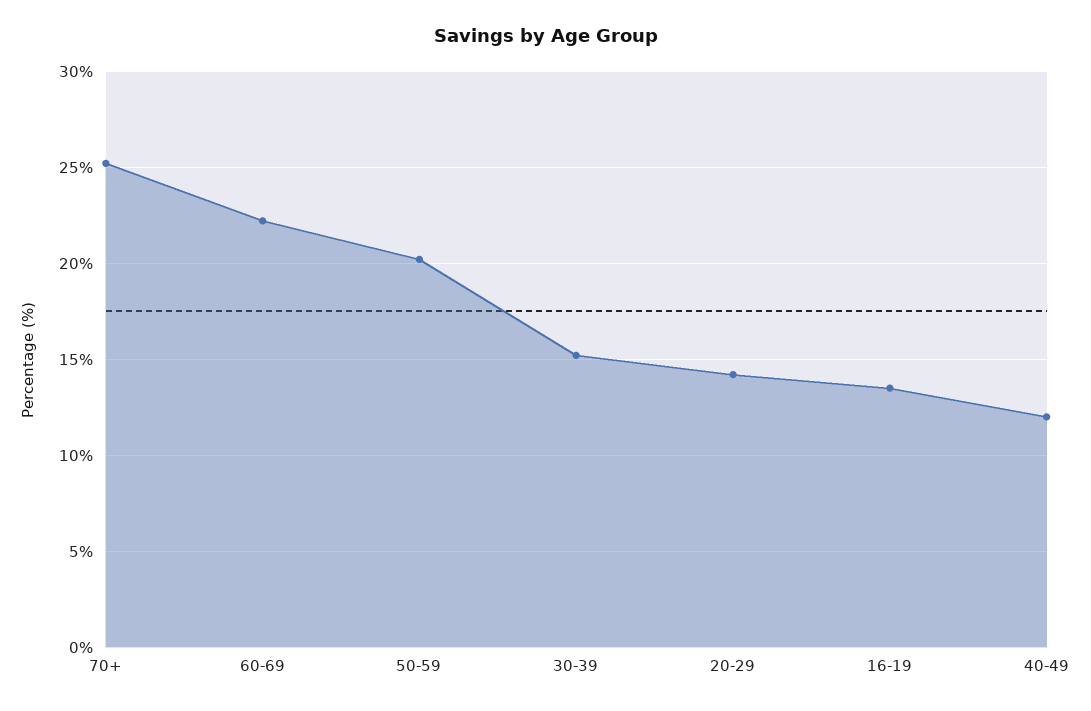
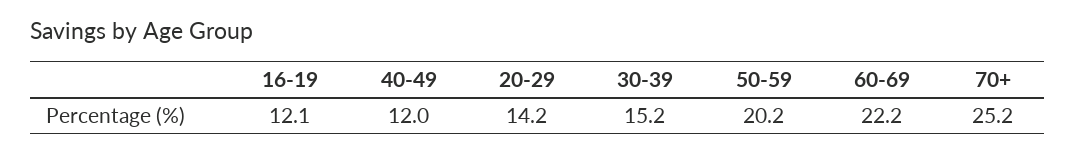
16-19: 13.5 -> 12.1

